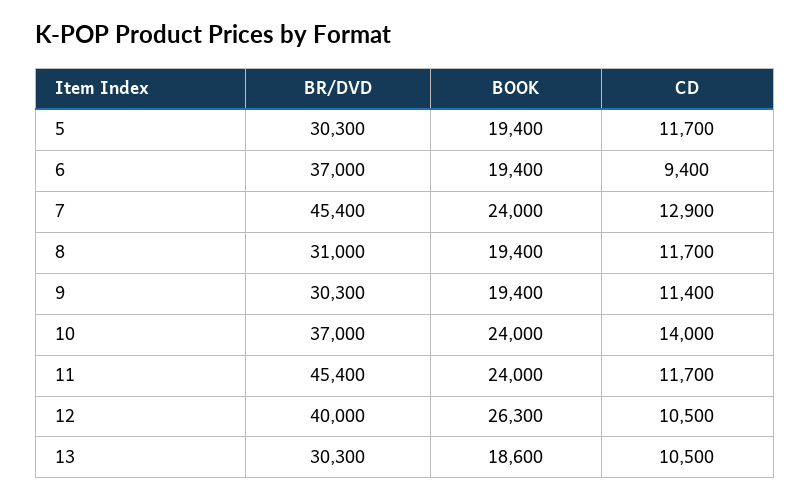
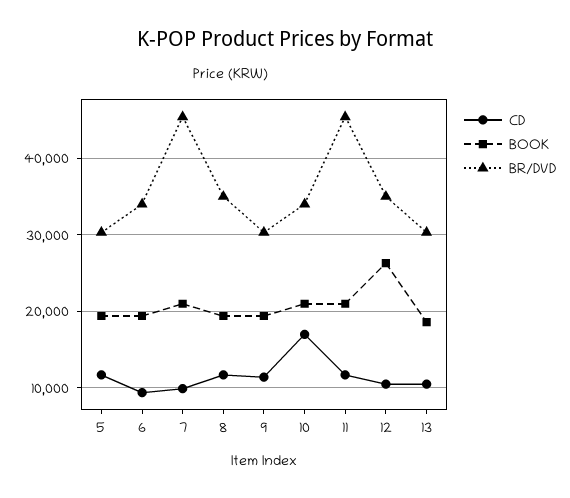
BR/DVD, 6: 37000 -> 34000
BOOK, 7: 24000 -> 21000
CD, 7: 12900 -> 10000
BR/DVD, 8: 31000 -> 35000
BR/DVD, 10: 37000 -> 34000
BOOK, 10: 24000 -> 21000
CD, 10: 14000 -> 17000
BOOK, 11: 24000 -> 21000
BR/DVD, 12: 40000 -> 35000

